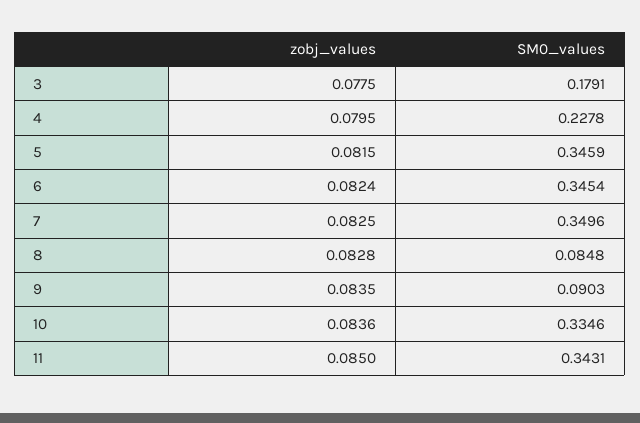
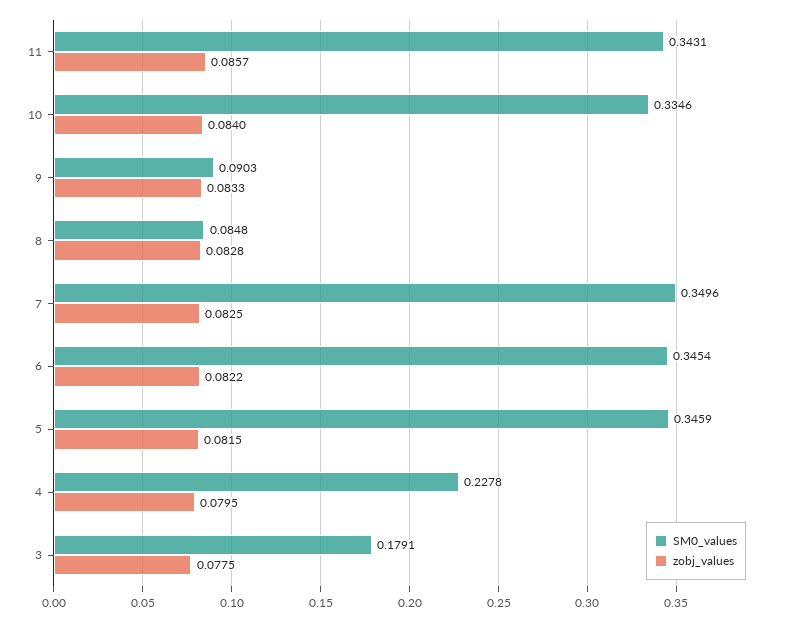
zobj_values, 6: 0.0824 -> 0.0822
zobj_values, 9: 0.0835 -> 0.0833
zobj_values, 10: 0.0836 -> 0.084
zobj_values, 11: 0.085 -> 0.0857

